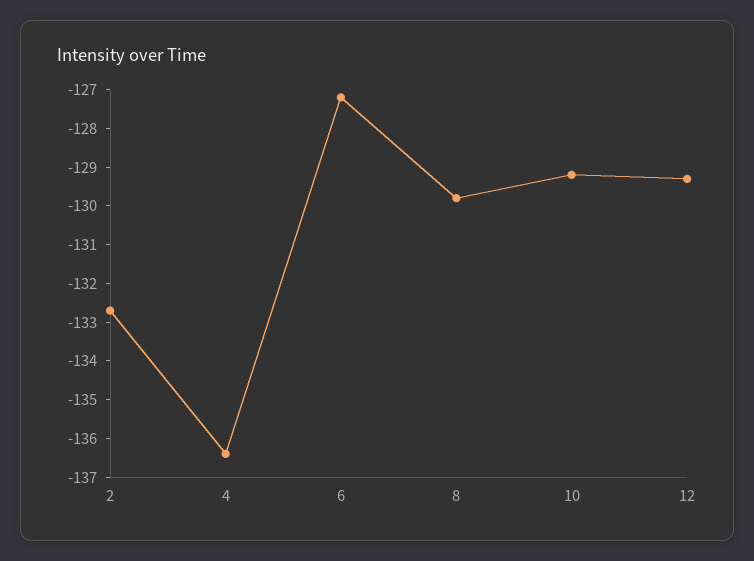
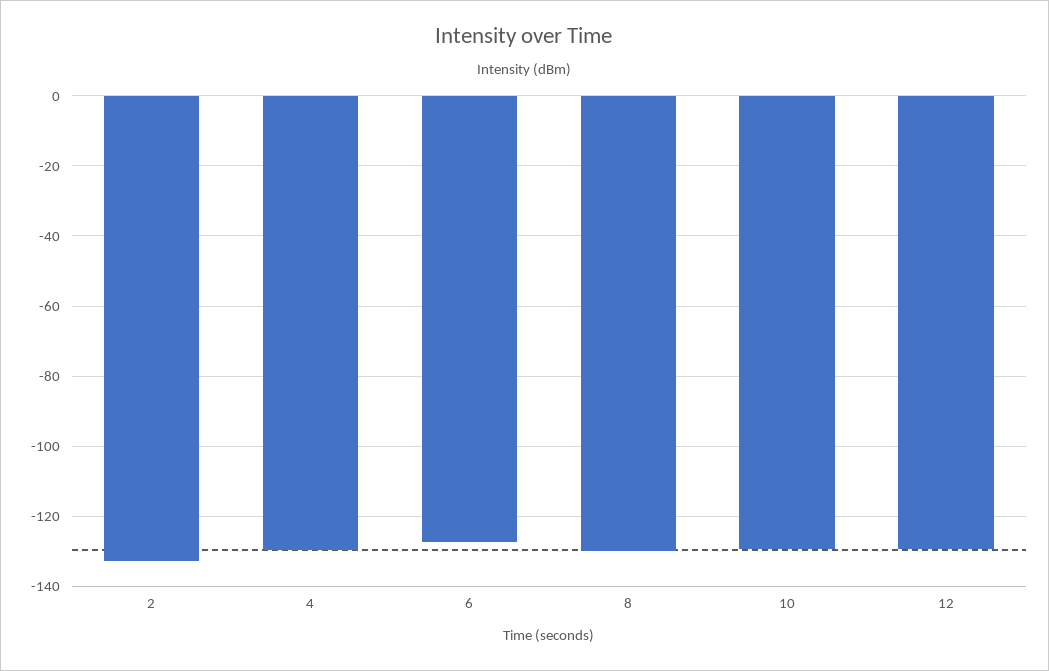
4: -136.5 -> -130

